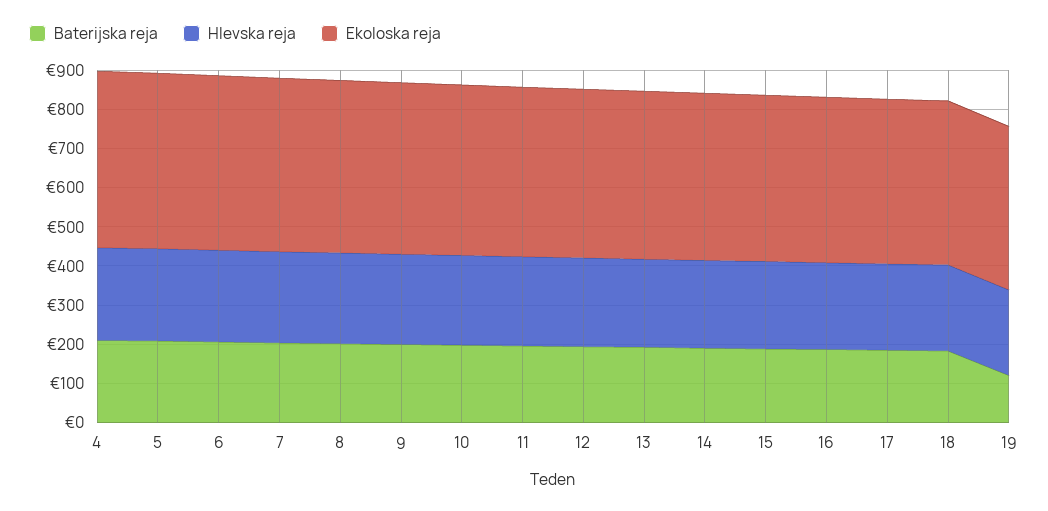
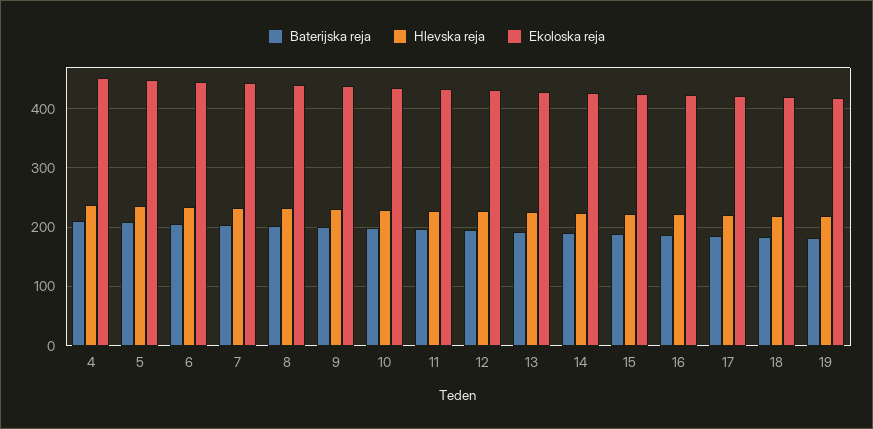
Baterijska reja, 19: 125 -> 180

